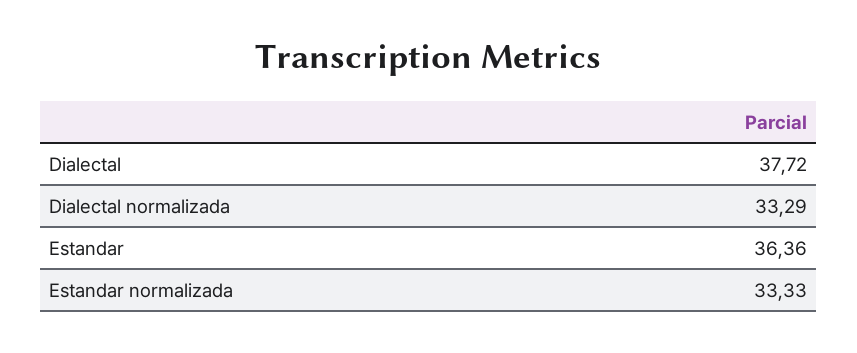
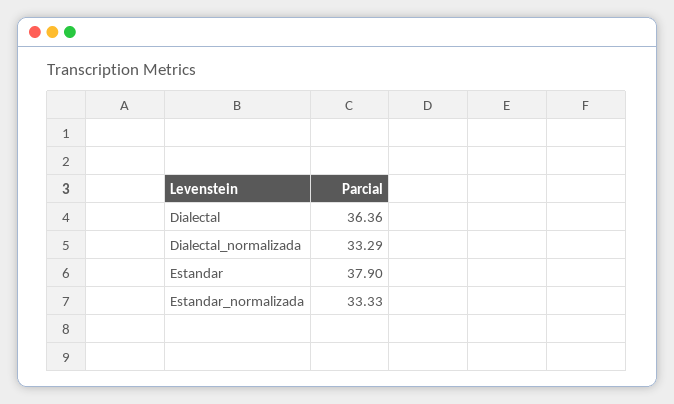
Dialectal: 37.72 -> 36.36
Estandar: 36.36 -> 37.9

